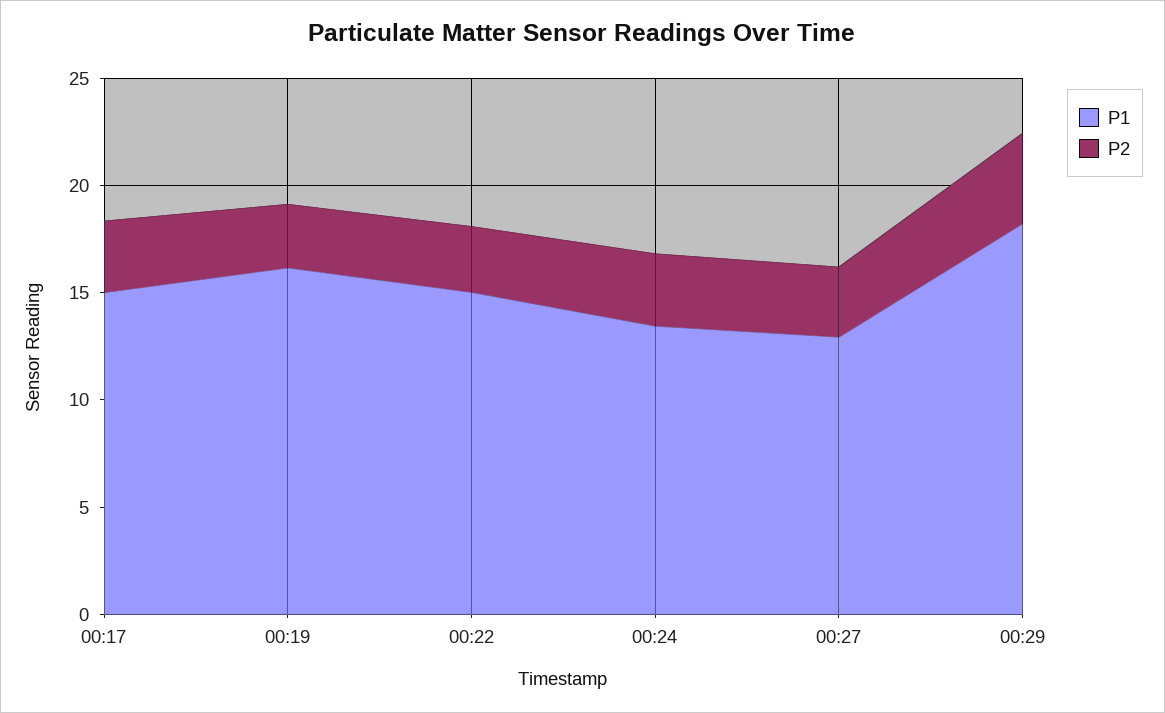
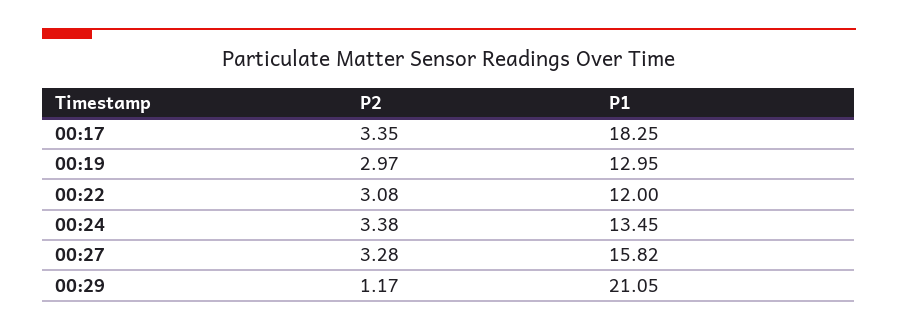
P1, 00:17: 15 -> 18.25
P1, 00:19: 16 -> 12.95
P1, 00:22: 15 -> 12
P1, 00:27: 13 -> 15.82
P1, 00:29: 18 -> 21.05
P2, 00:29: 4 -> 1.17

